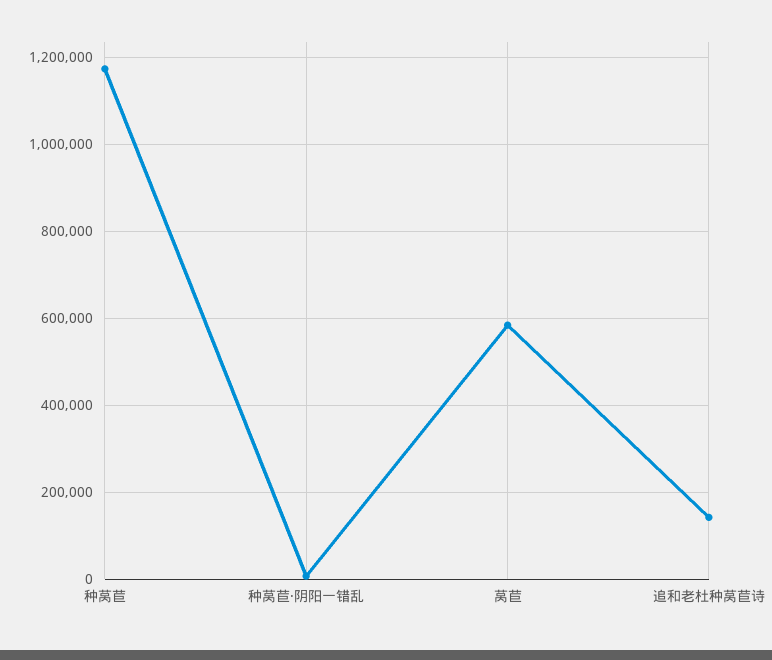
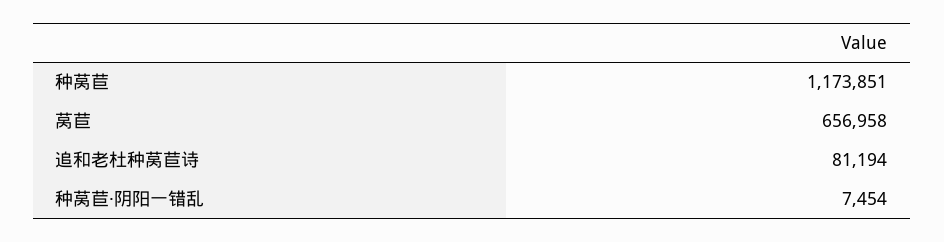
莴苣: 580000 -> 656958
追和老杜种莴苣诗: 140000 -> 81194

